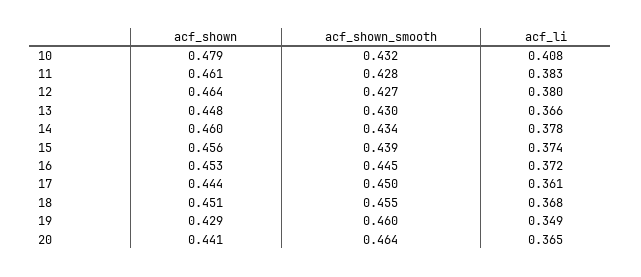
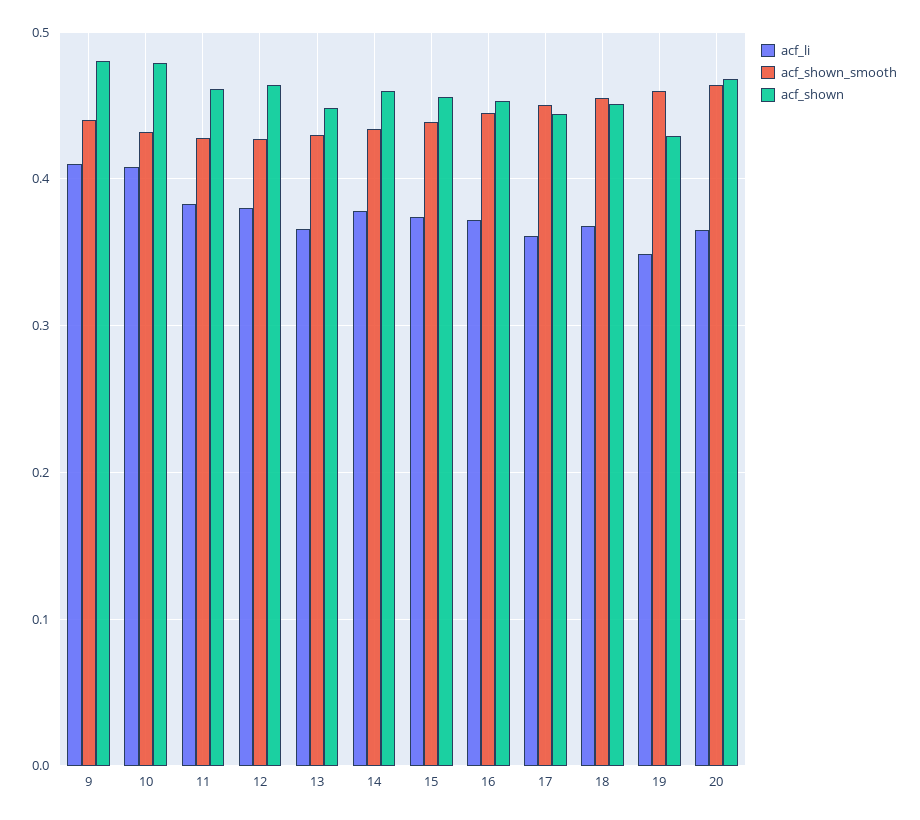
acf_shown, 20: 0.441 -> 0.47
acf_li, 9: none -> 0.41
acf_shown_smooth, 9: none -> 0.44
acf_shown, 9: none -> 0.48

